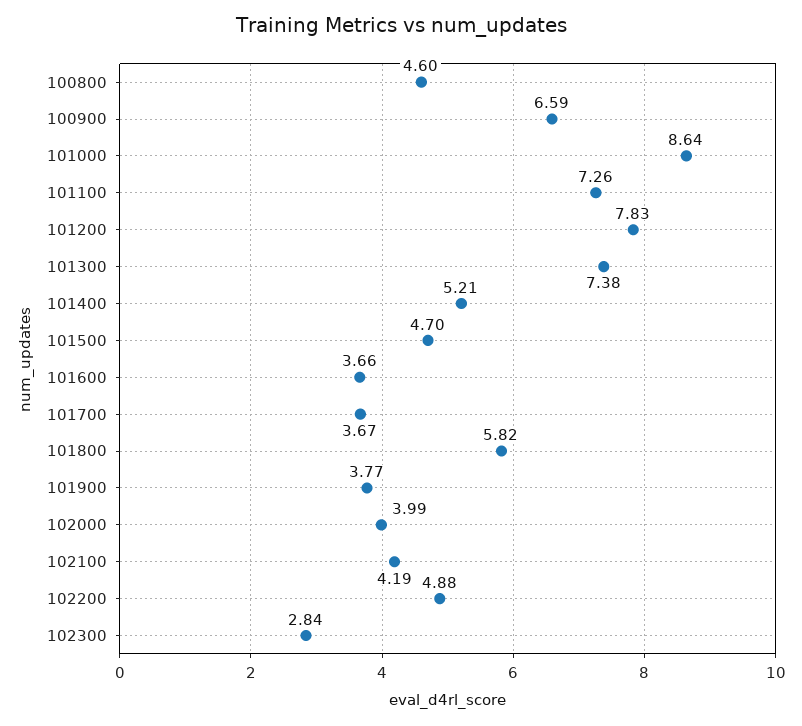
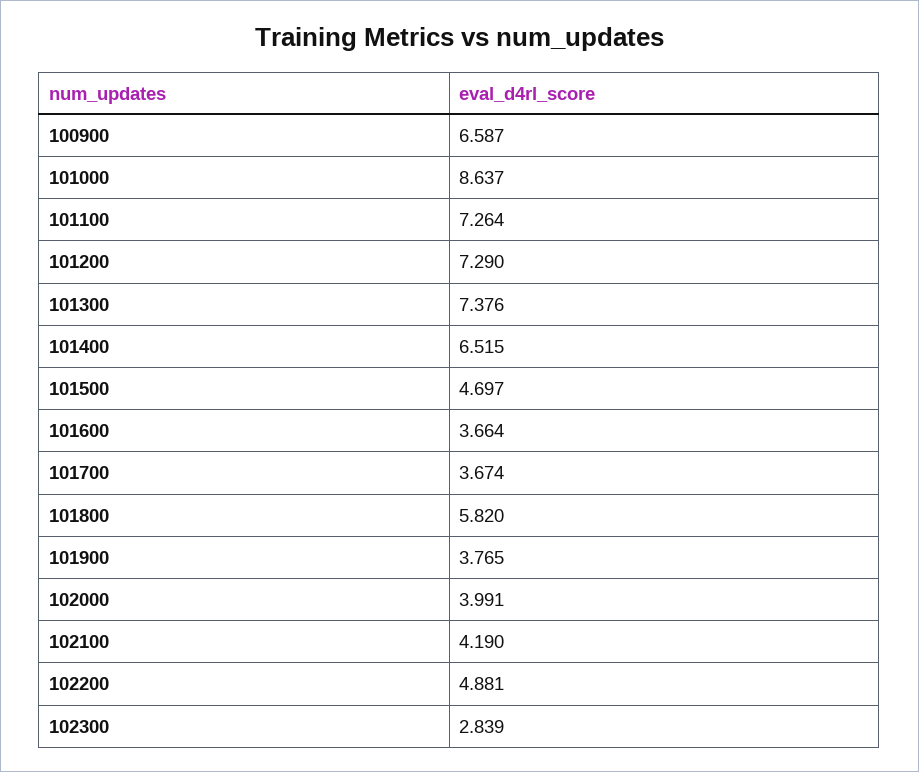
100800: 4.6 -> none
101200: 7.83 -> 7.29
101400: 5.21 -> 6.515

